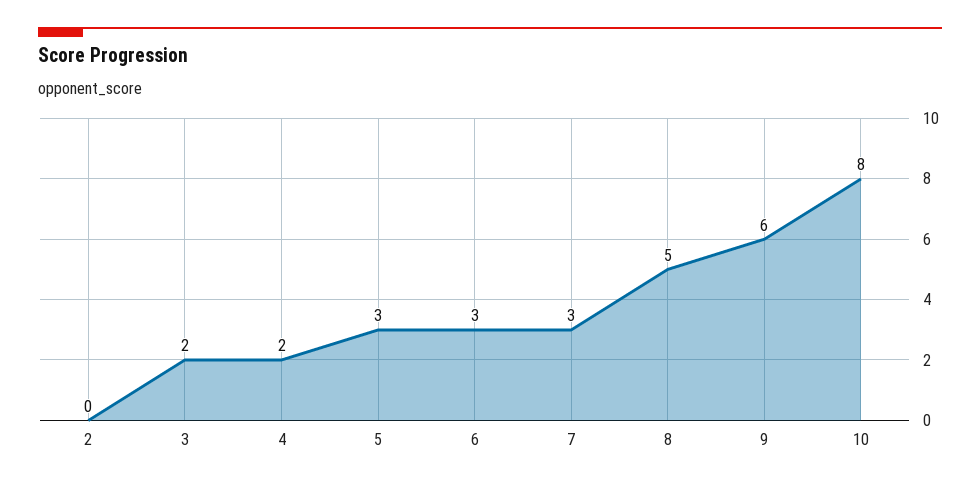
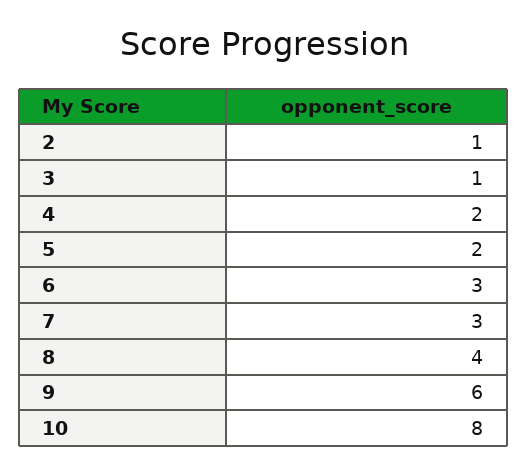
2: 0 -> 1
3: 2 -> 1
5: 3 -> 2
8: 5 -> 4

